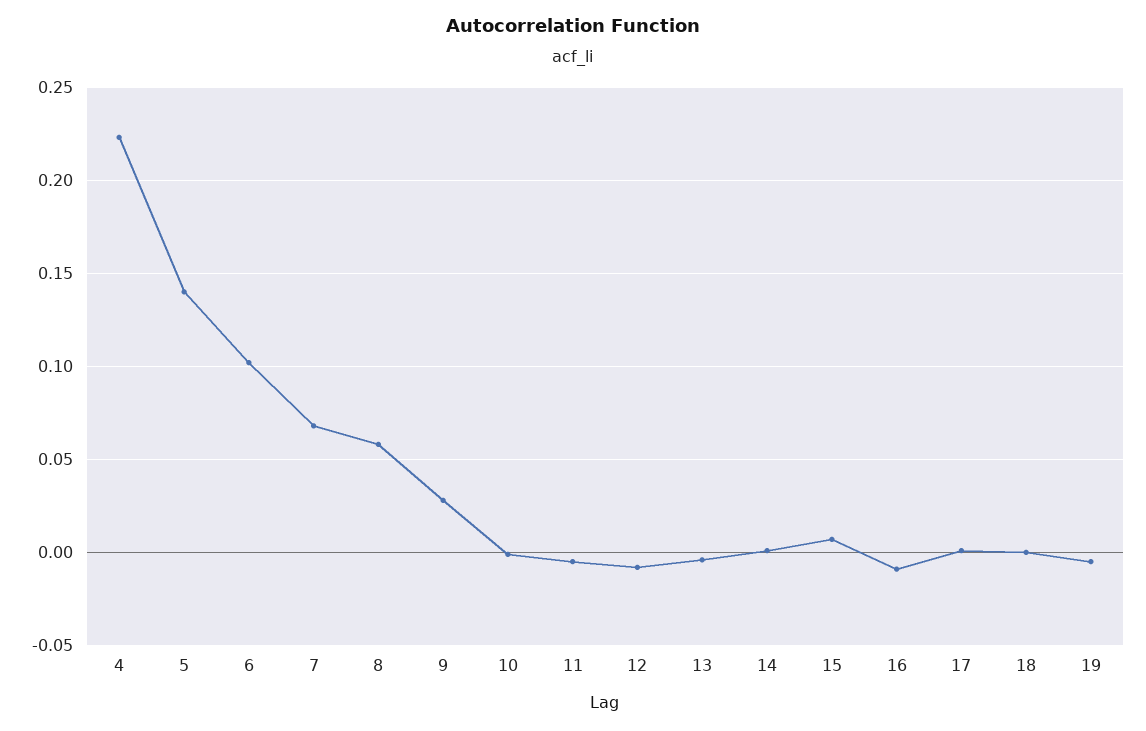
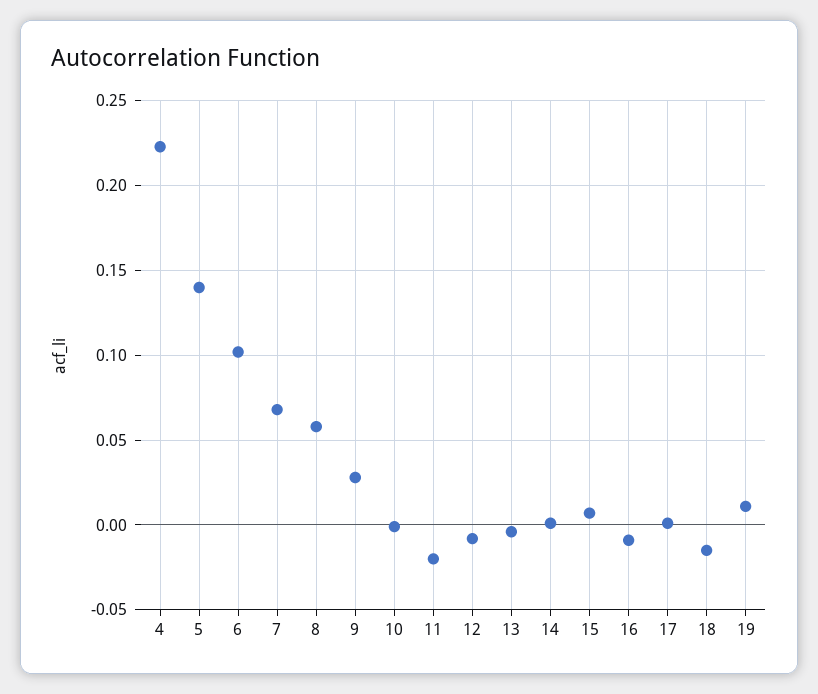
11: -0.005 -> -0.02
18: 0 -> -0.015
19: -0.005 -> 0.01

